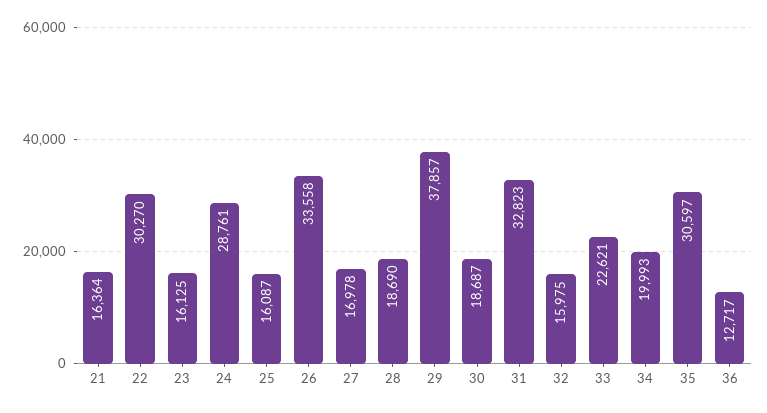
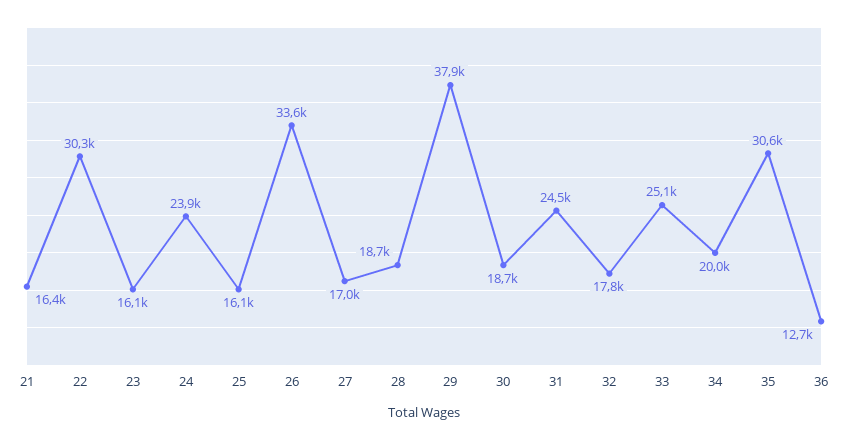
24: 28761 -> 23900
31: 32823 -> 24500
32: 15975 -> 17800
33: 22621 -> 25100

